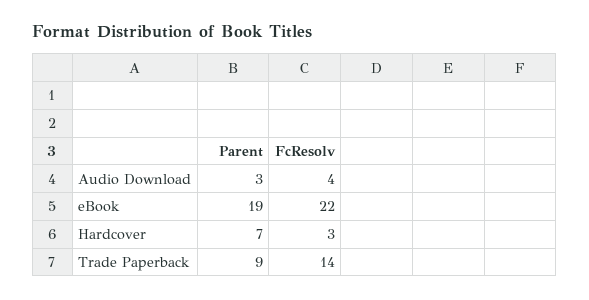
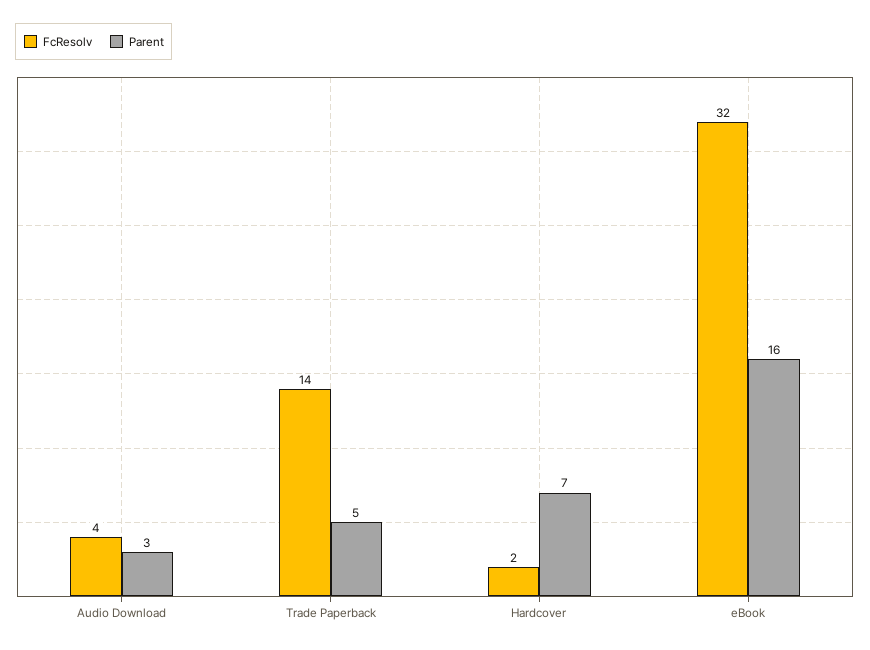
Parent, eBook: 19 -> 16
FcResolv, eBook: 22 -> 32
FcResolv, Hardcover: 3 -> 2
Parent, Trade Paperback: 9 -> 5

